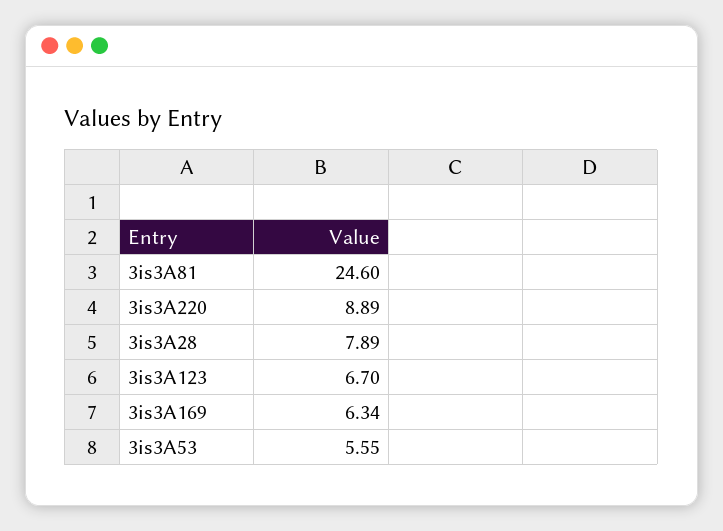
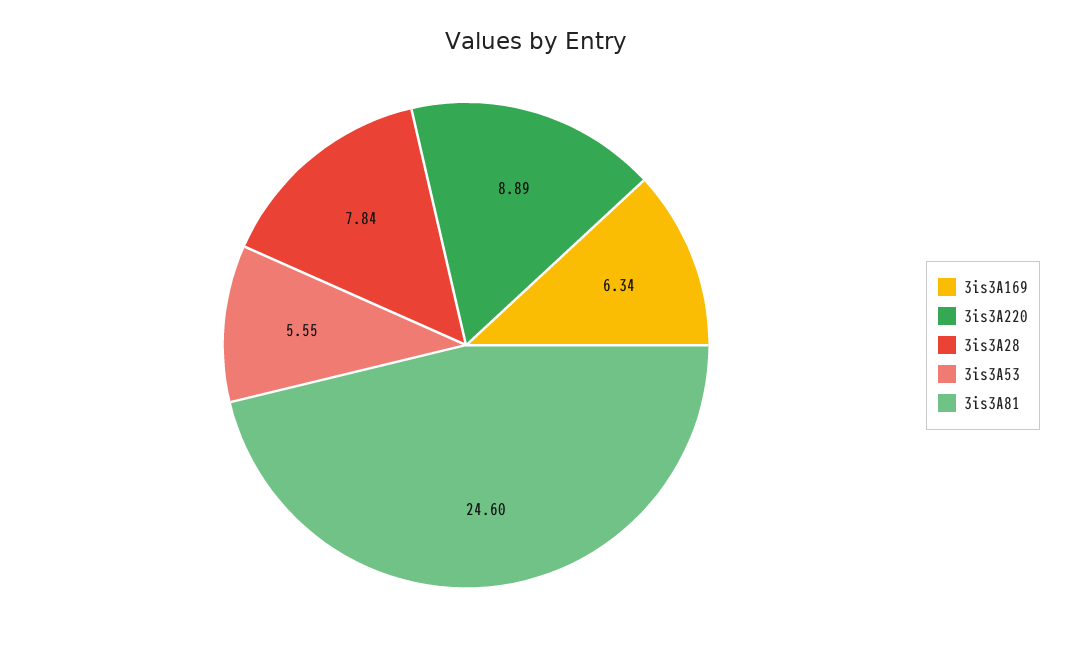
3is3A28: 7.89 -> 7.84
3is3A123: 6.7 -> none

